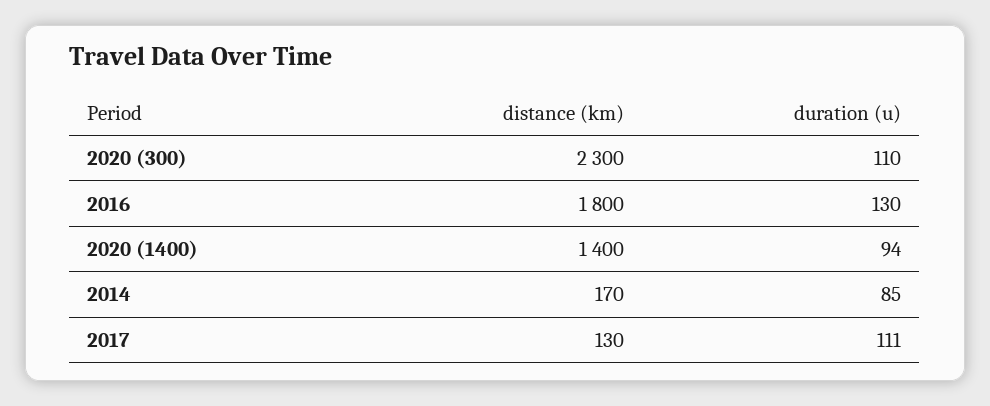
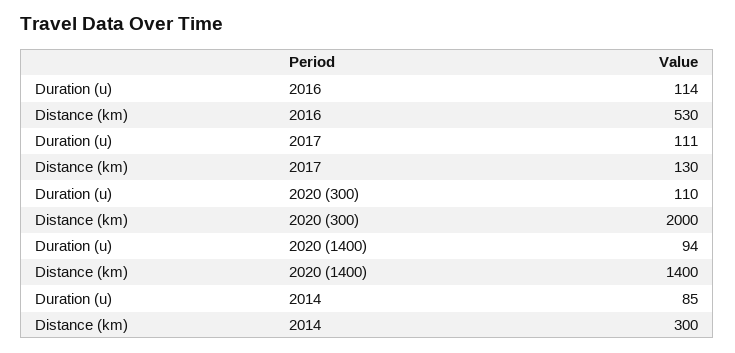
distance (km), 2020 (300): 2300 -> 2000
distance (km), 2016: 1800 -> 530
duration (u), 2016: 130 -> 114
distance (km), 2014: 170 -> 300

